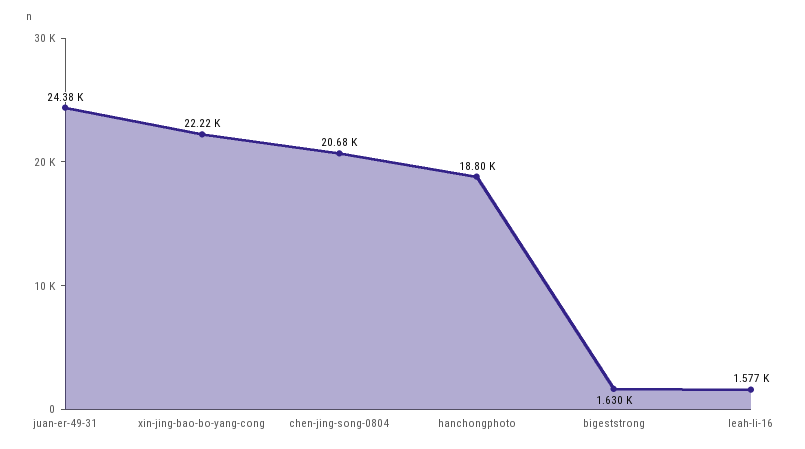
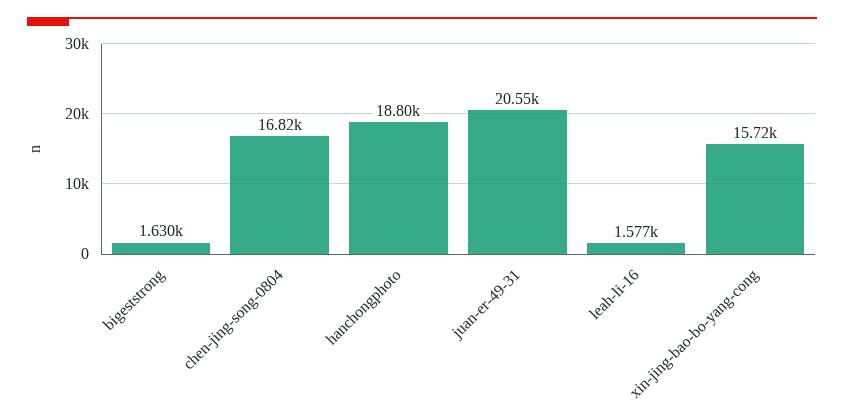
juan-er-49-31: 24380 -> 20550
xin-jing-bao-bo-yang-cong: 22220 -> 15720
chen-jing-song-0804: 20680 -> 16820

